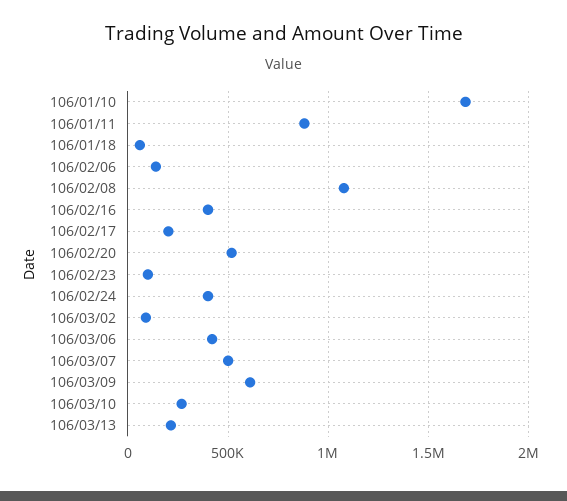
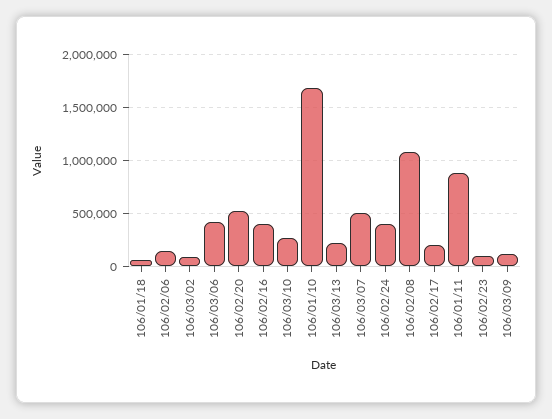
106/03/09: 600000 -> 100000

